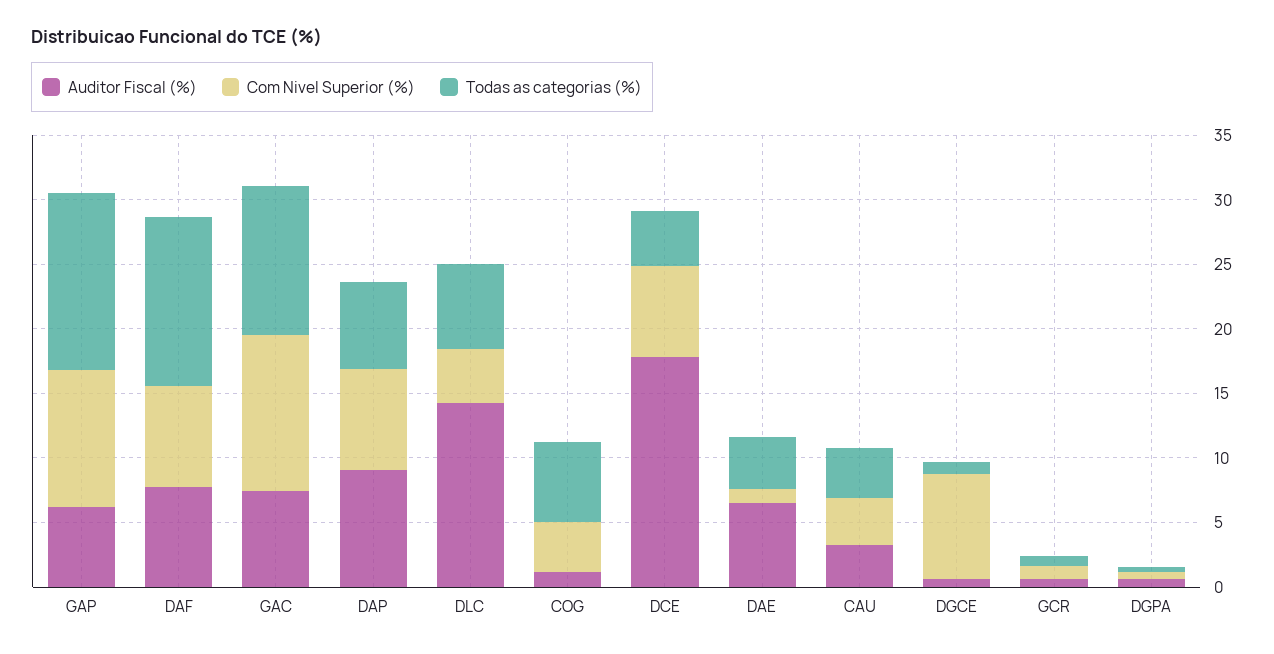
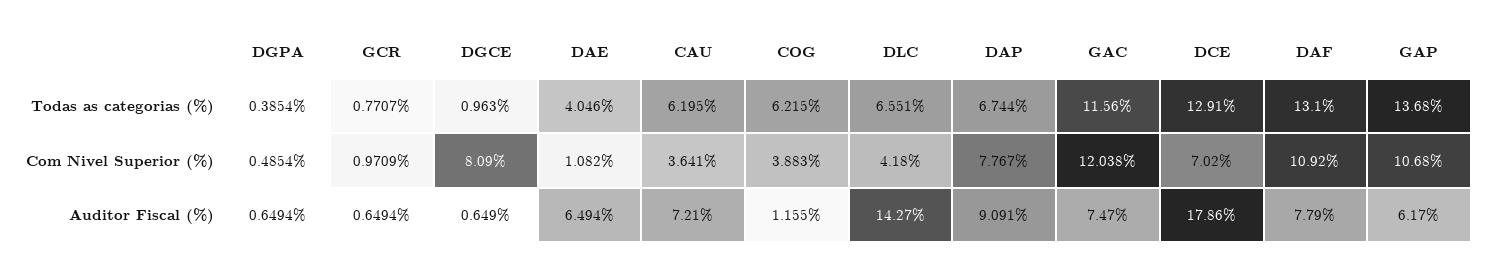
Com Nivel Superior (%), DAF: 8 -> 10.92
Todas as categorias (%), DCE: 4 -> 12.91
Auditor Fiscal (%), CAU: 3 -> 7.21
Todas as categorias (%), CAU: 4 -> 6.195

